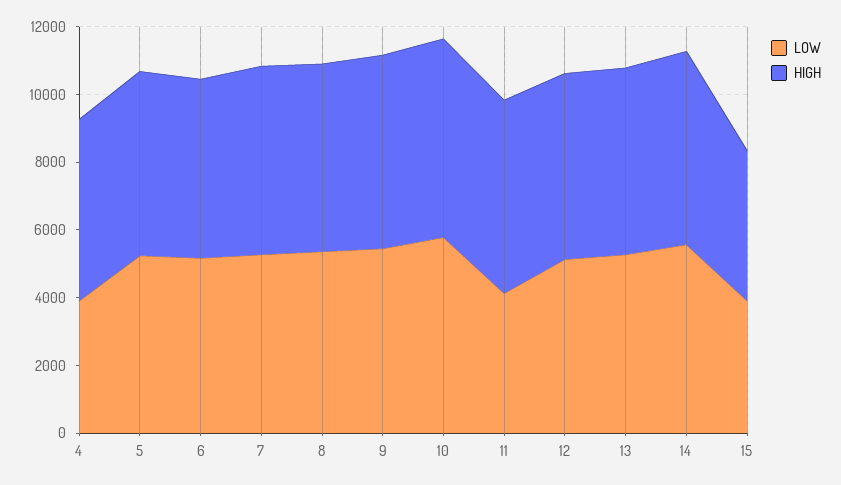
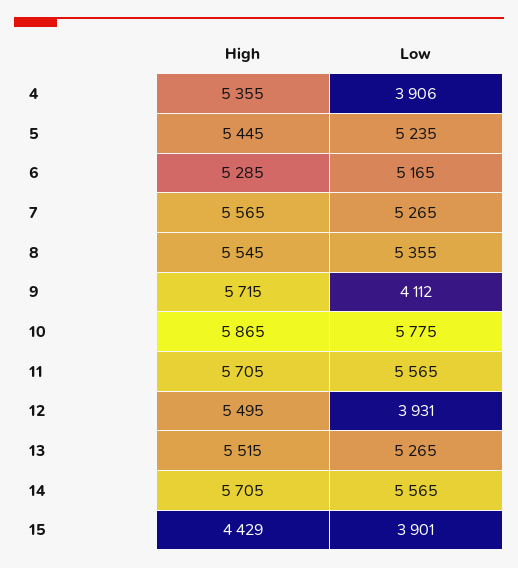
LOW, 9: 5500 -> 4112
LOW, 11: 4000 -> 5565
LOW, 12: 5000 -> 3931

